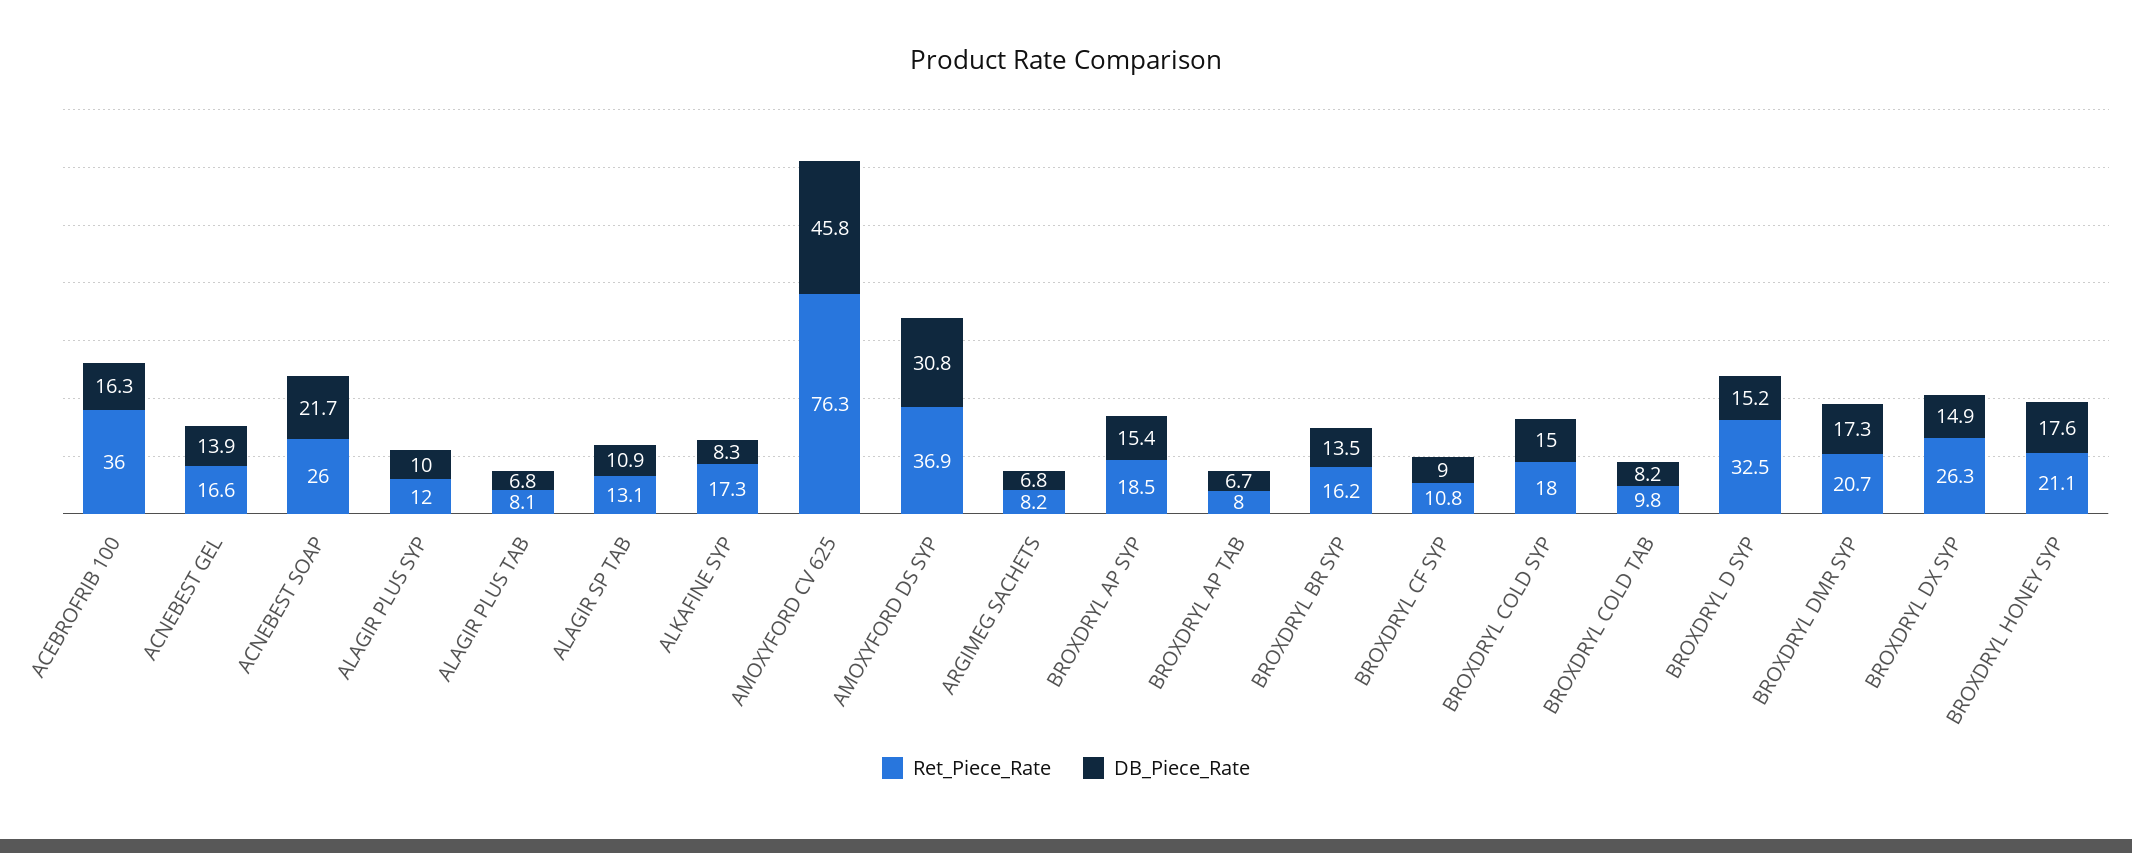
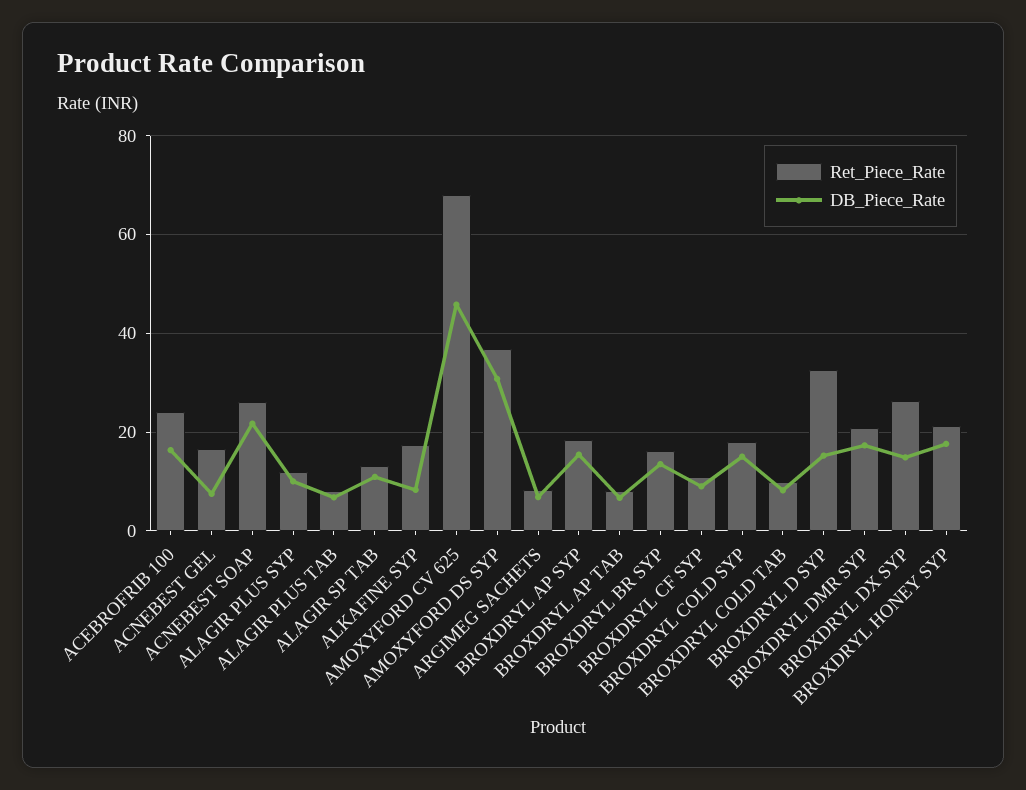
Ret_Piece_Rate, ACEBROFRIB 100: 36 -> 24
DB_Piece_Rate, ACNEBEST GEL: 13.9 -> 8
Ret_Piece_Rate, AMOXYFORD CV 625: 76.3 -> 68

